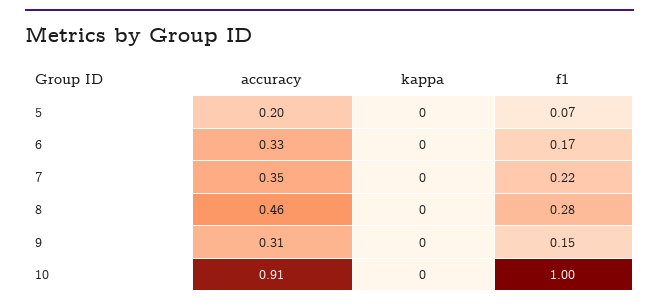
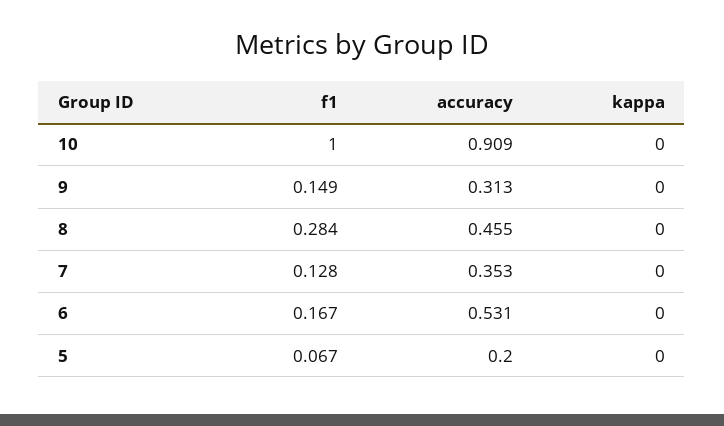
accuracy, 6: 0.33 -> 0.531
f1, 7: 0.22 -> 0.128

